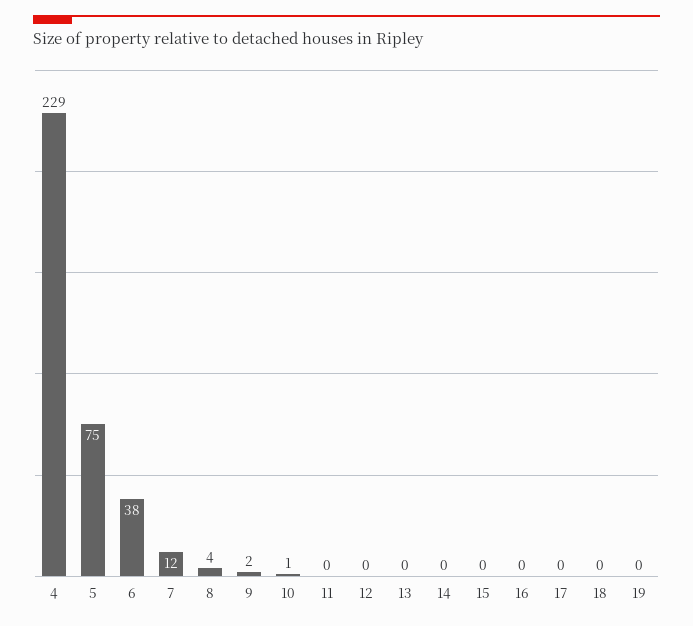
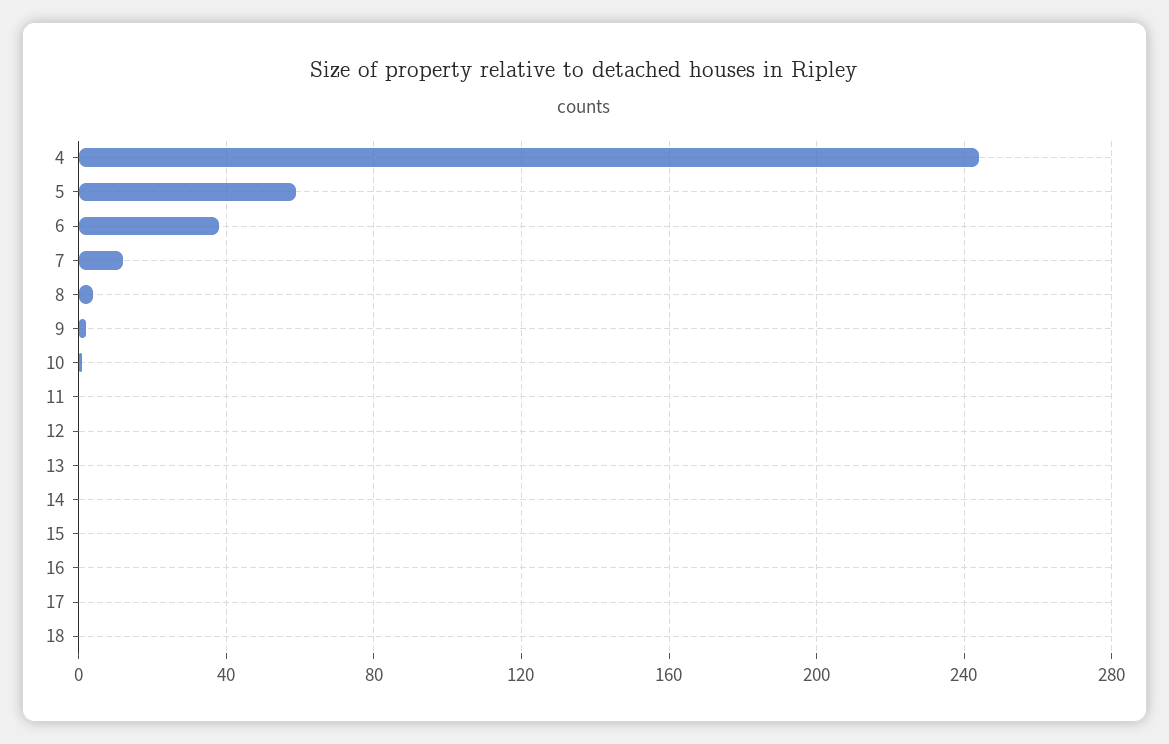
4: 229 -> 245
5: 75 -> 60
19: 0 -> none

